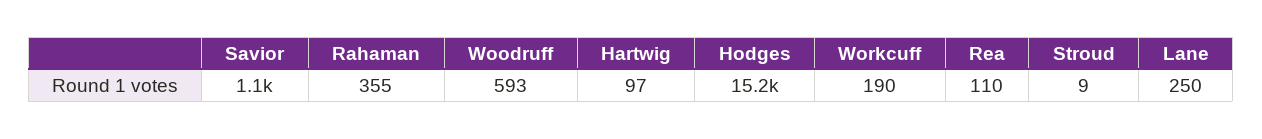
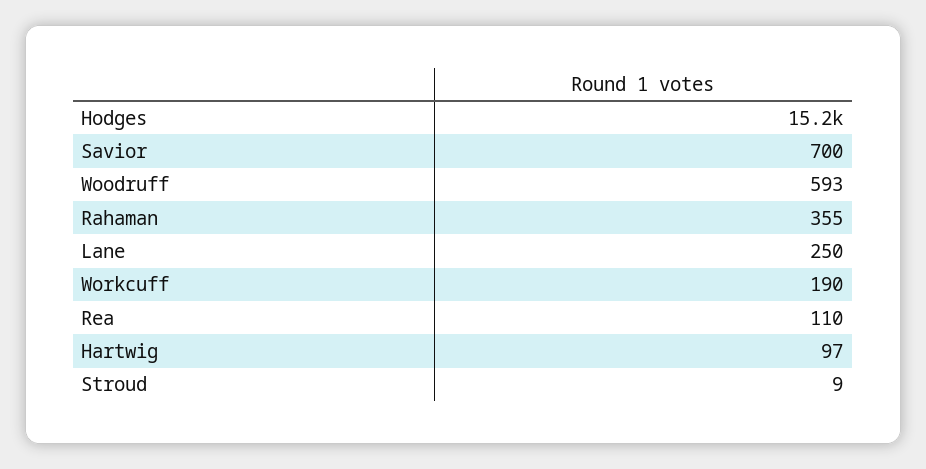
Savior: 1100 -> 700

